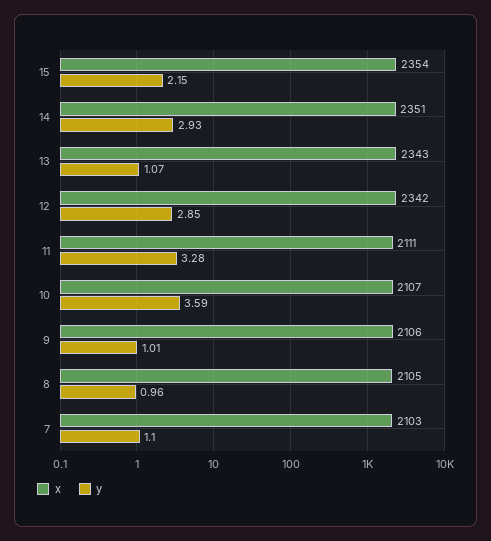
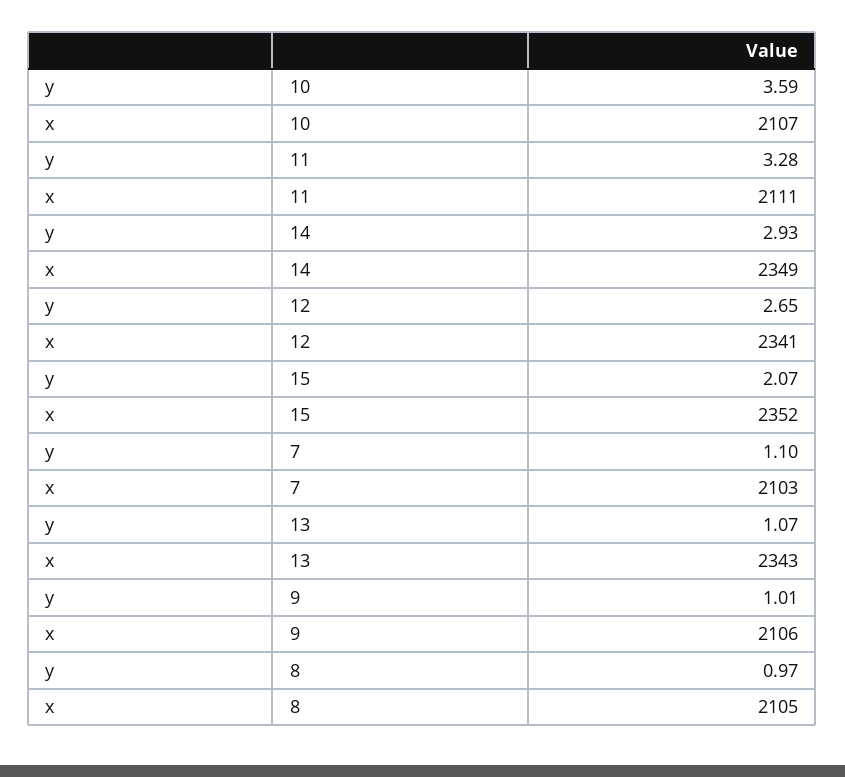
x, 15: 2354 -> 2352
y, 15: 2.15 -> 2.07
x, 14: 2351 -> 2349
x, 12: 2342 -> 2341
y, 12: 2.85 -> 2.65
y, 8: 0.96 -> 0.97

